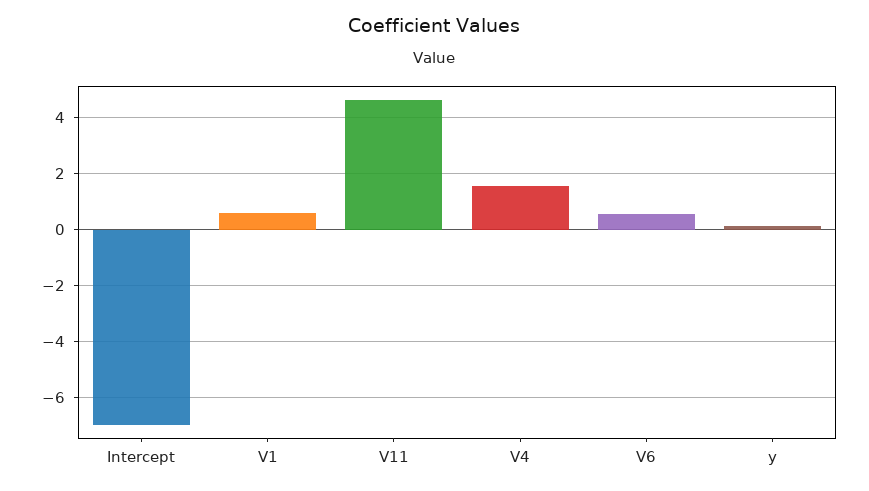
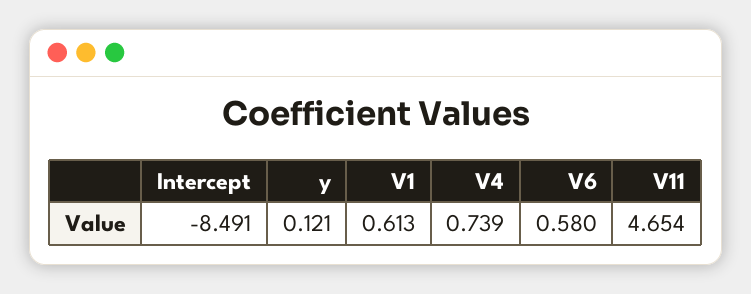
Intercept: -7 -> -8.491
V4: 1.5 -> 0.739

